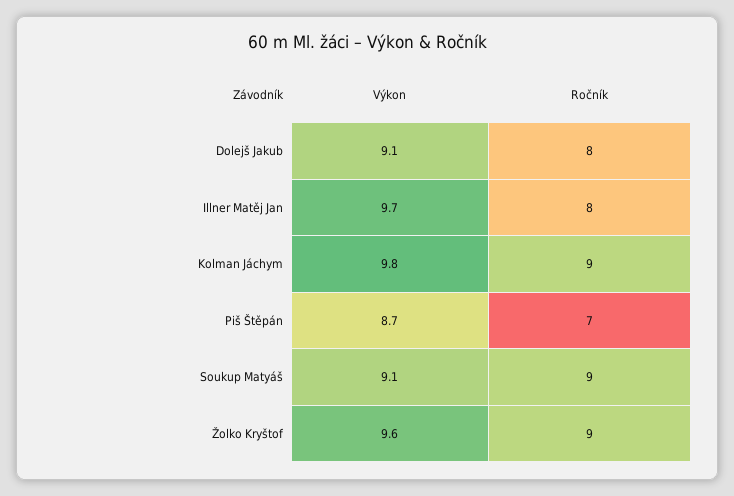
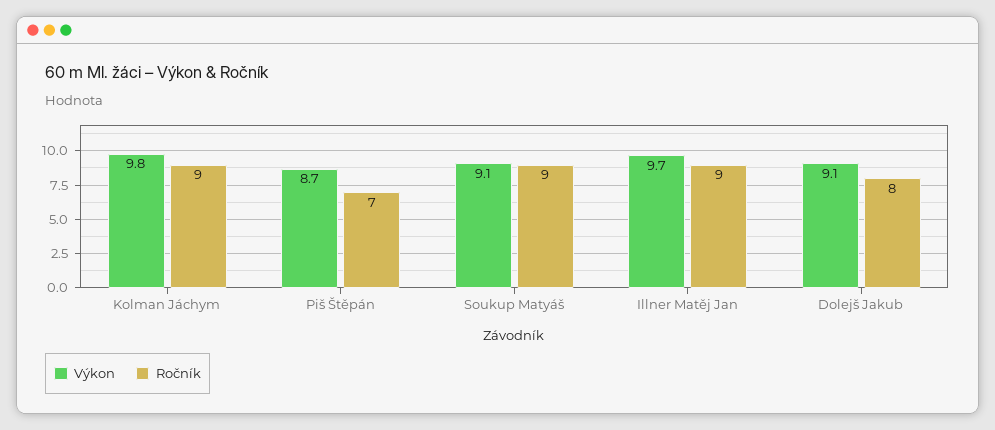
Ročník, Illner Matěj Jan: 8 -> 9
Výkon, Žolko Kryštof: 9.6 -> none
Ročník, Žolko Kryštof: 9 -> none

